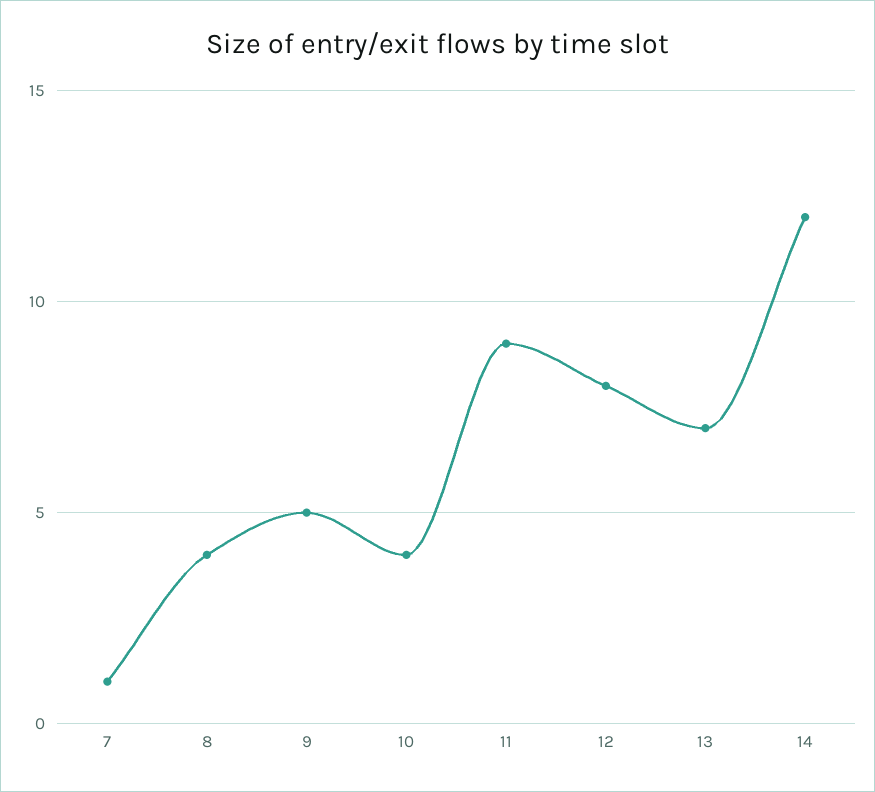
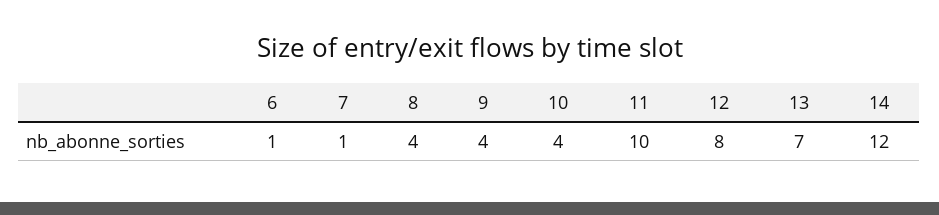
9: 5 -> 4
11: 9 -> 10
6: none -> 1

